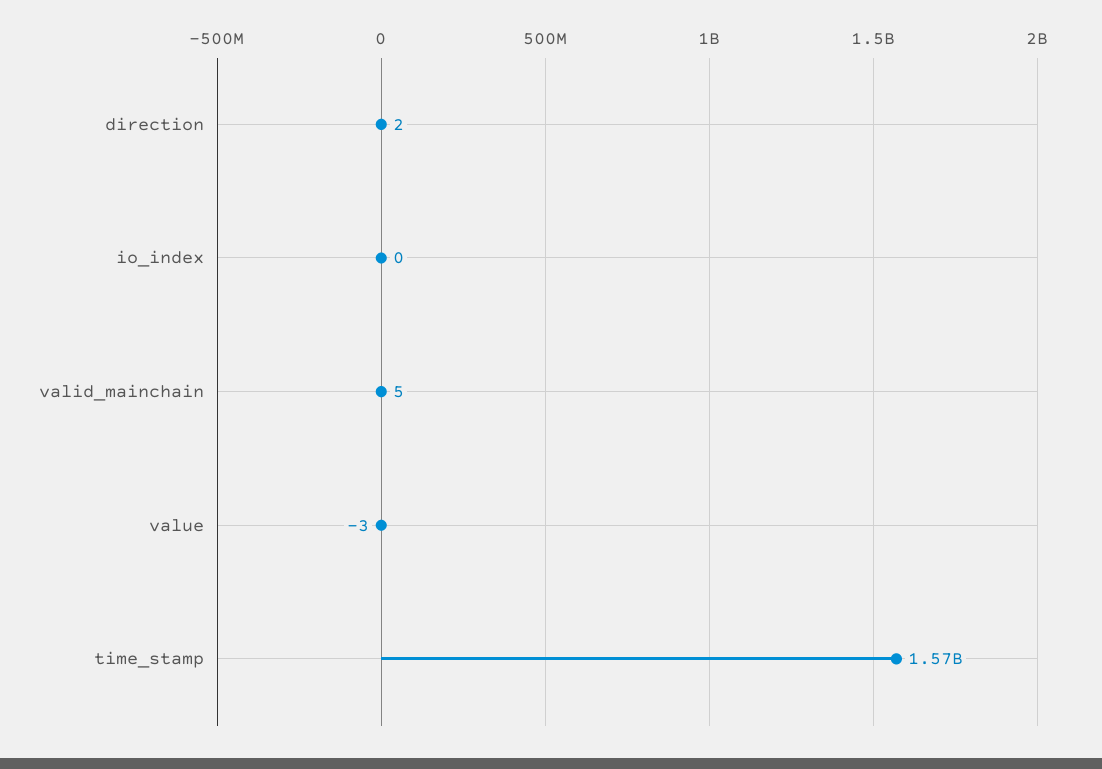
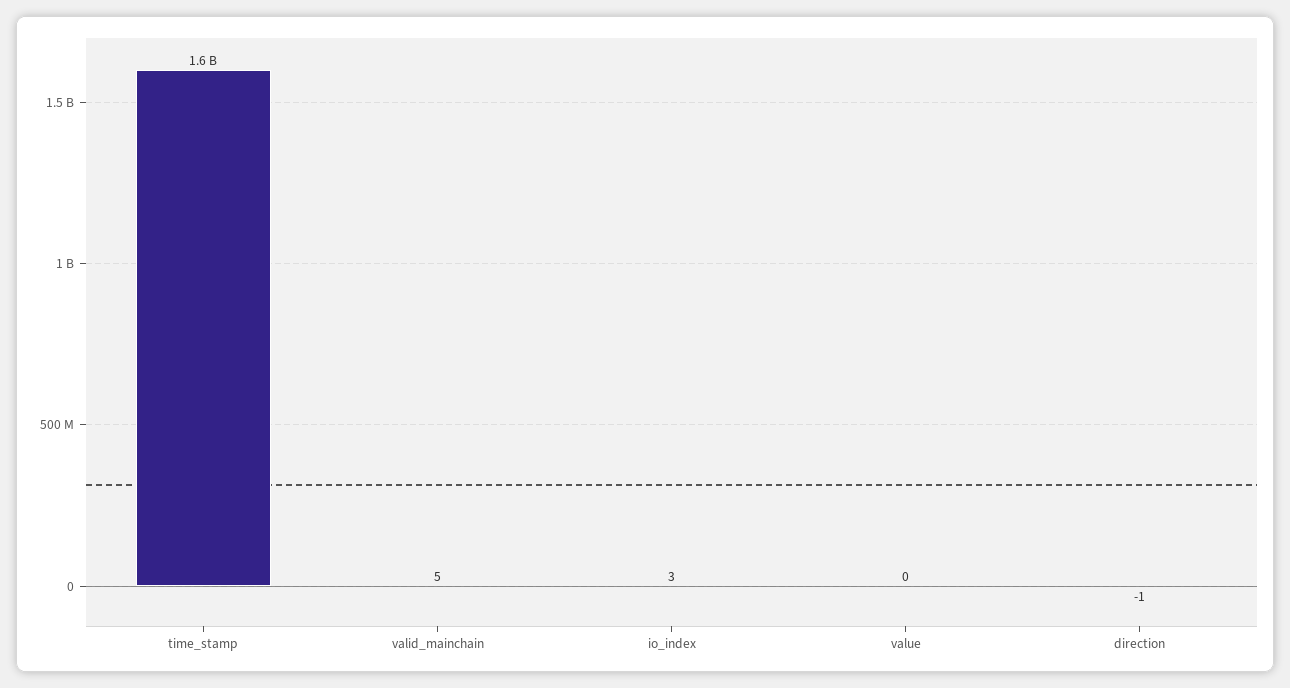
direction: 2 -> -1
io_index: 0 -> 3
value: -3 -> 0

